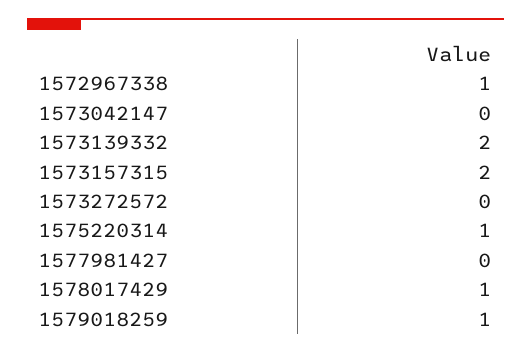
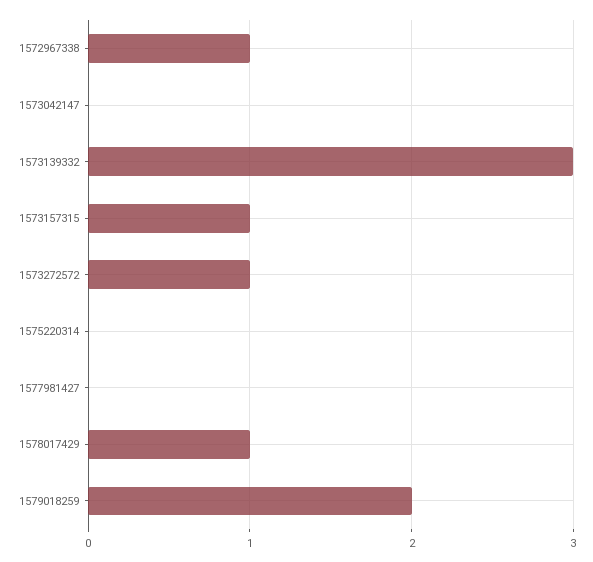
1573139332: 2 -> 3
1573157315: 2 -> 1
1573272572: 0 -> 1
1575220314: 1 -> 0
1579018259: 1 -> 2

